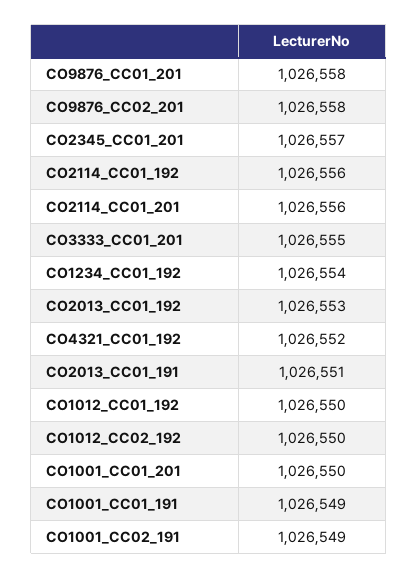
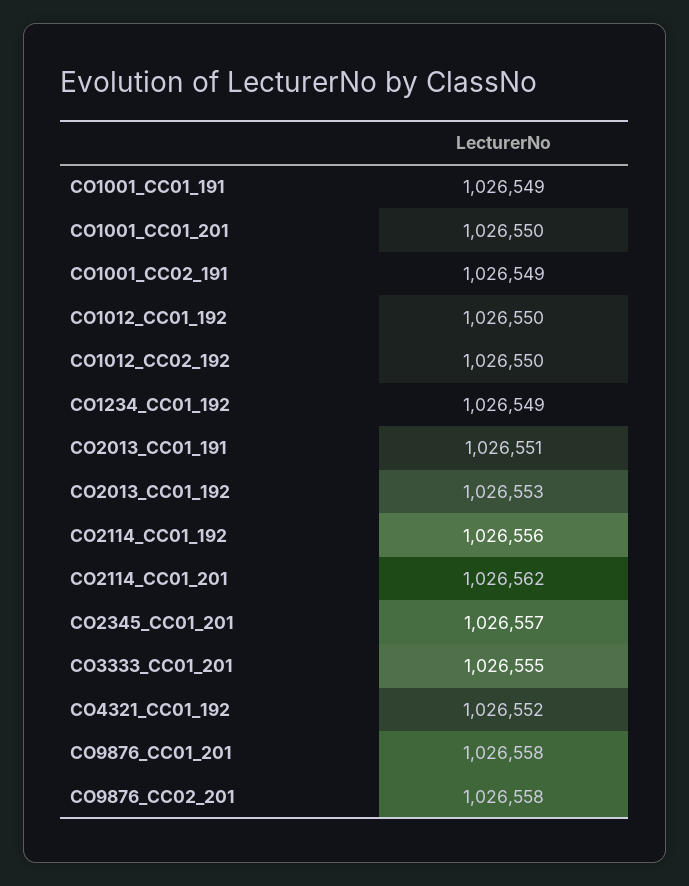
CO2114_CC01_201: 1026556 -> 1026562
CO1234_CC01_192: 1026554 -> 1026549

